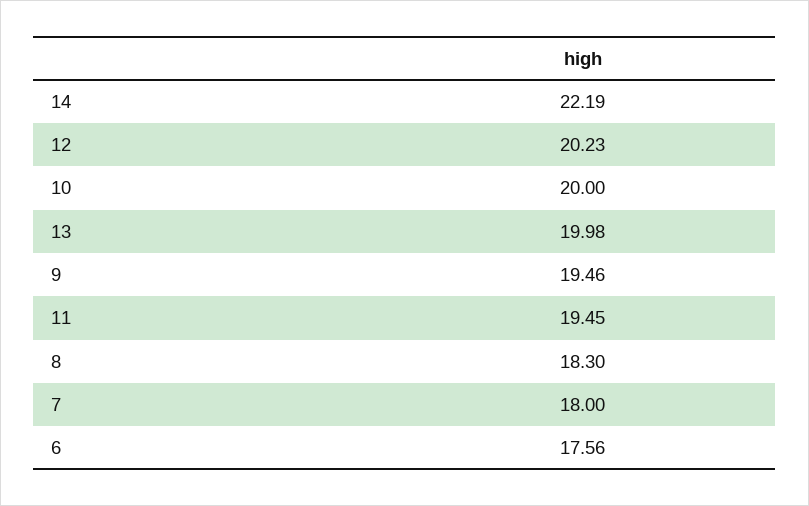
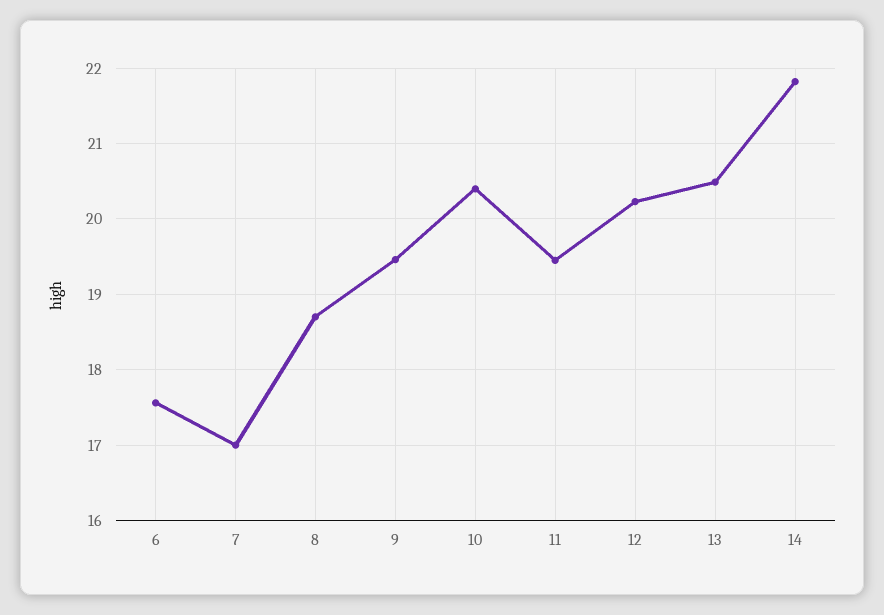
14: 22.19 -> 21.8
10: 20 -> 20.4
13: 19.98 -> 20.5
8: 18.3 -> 18.7
7: 18 -> 17

